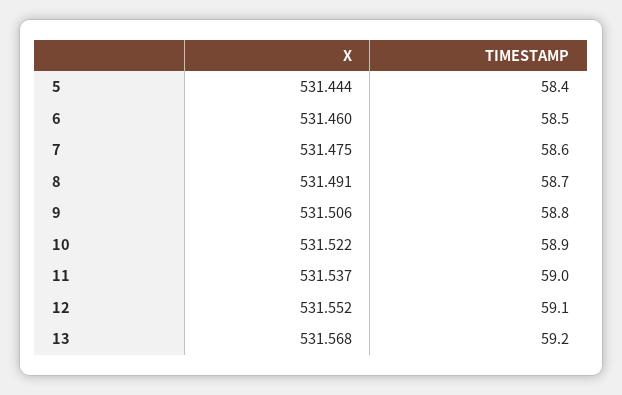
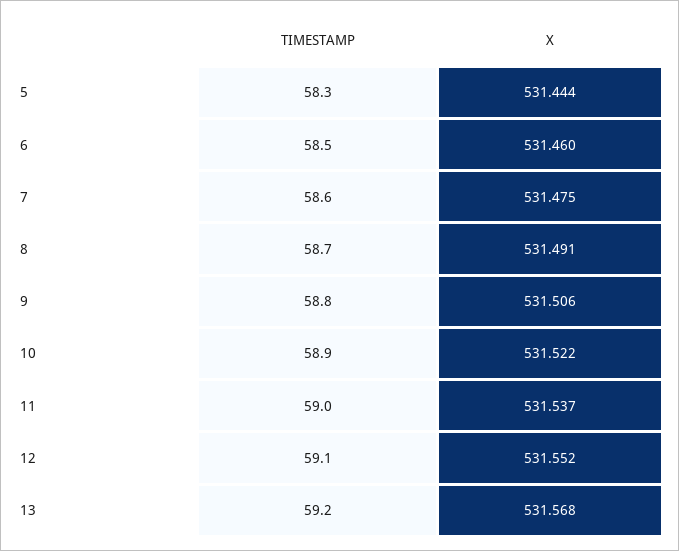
TIMESTAMP, 5: 58.4 -> 58.3

